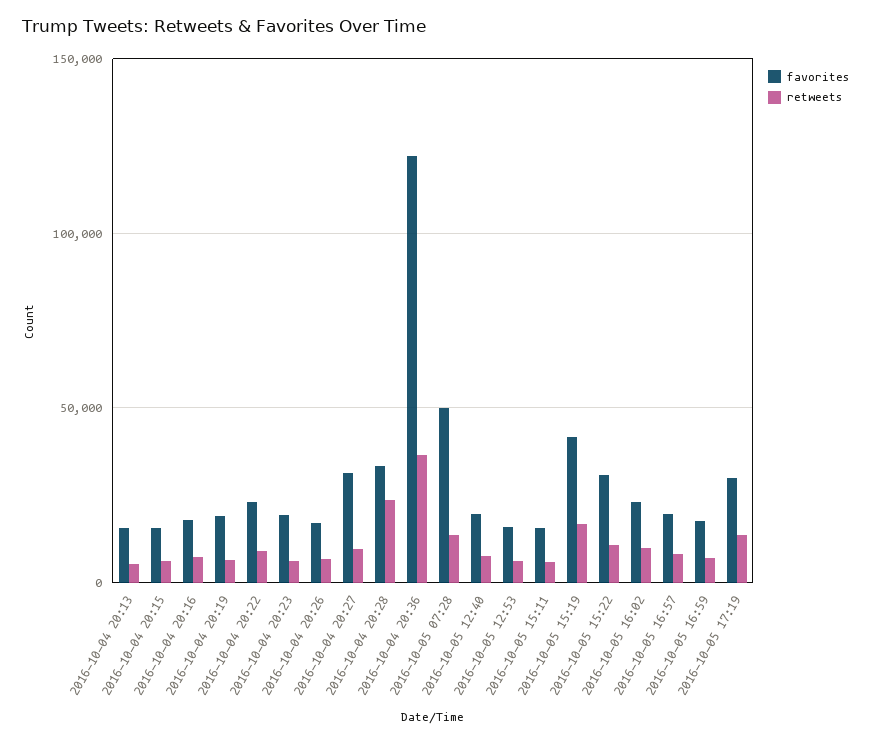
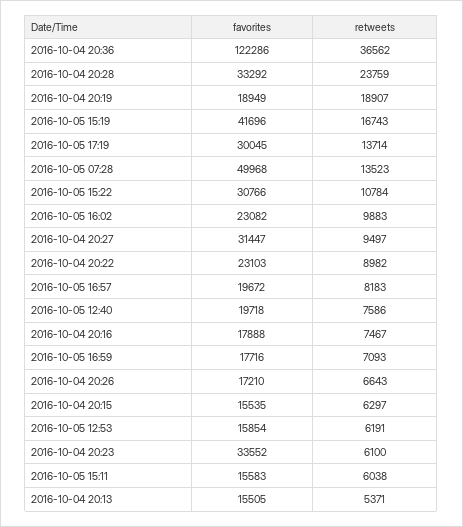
retweets, 2016-10-04 20:19: 5000 -> 18907
favorites, 2016-10-04 20:23: 20000 -> 33552

